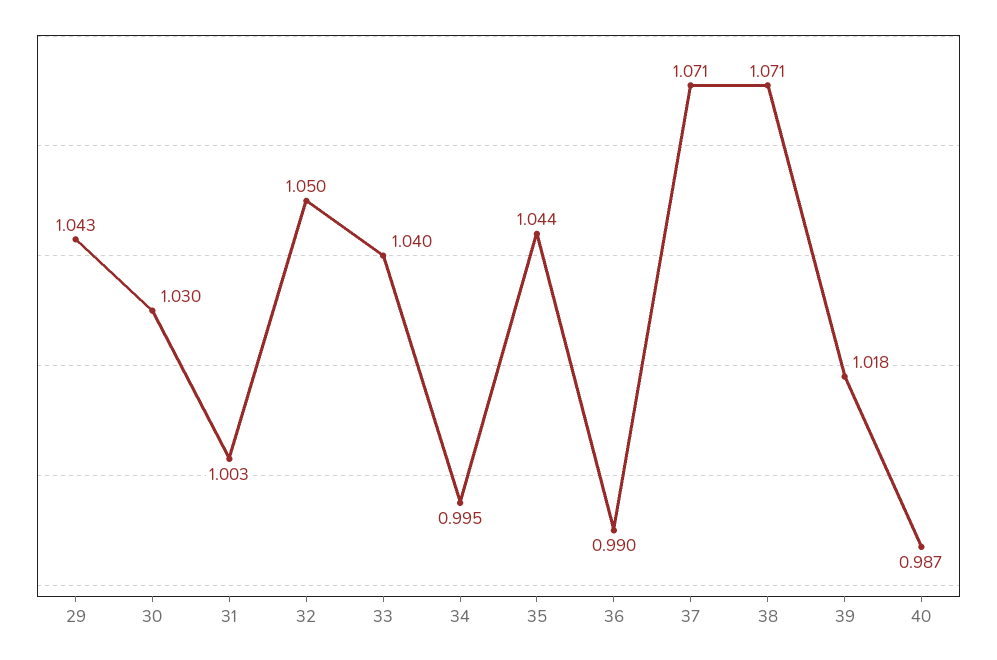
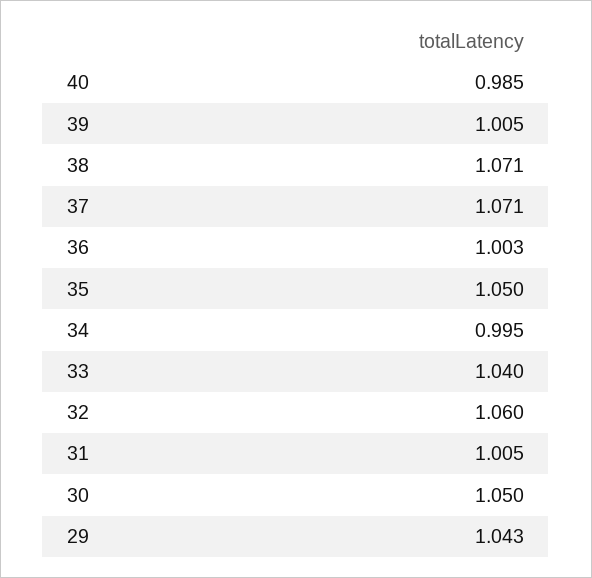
30: 1.03 -> 1.05
31: 1.003 -> 1.005
32: 1.05 -> 1.06
35: 1.044 -> 1.05
36: 0.99 -> 1.003
39: 1.018 -> 1.005
40: 0.987 -> 0.985

